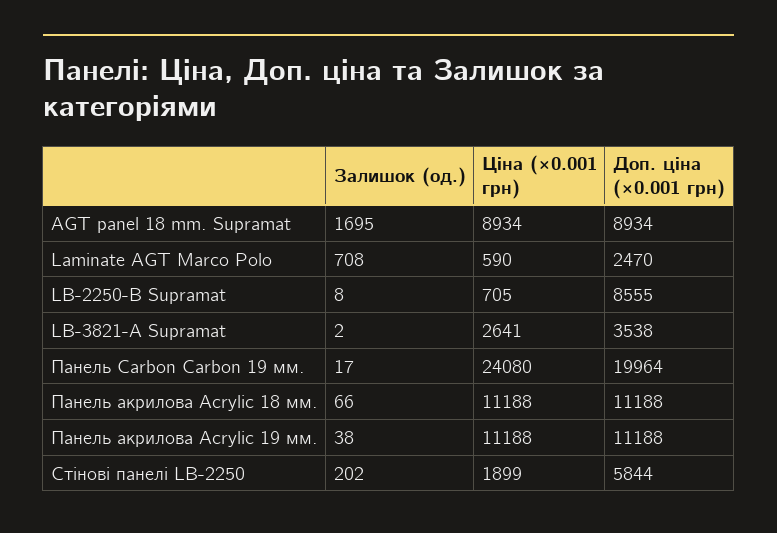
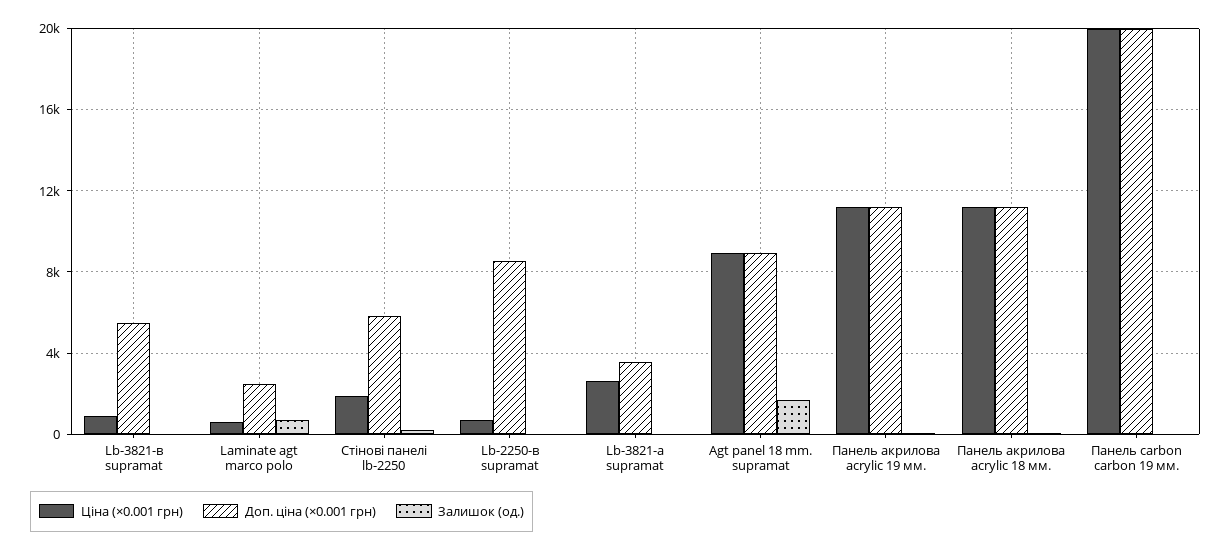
Ціна (×0.001 грн), Панель Carbon Carbon 19 мм.: 24080 -> 20000
Ціна (×0.001 грн), Lb-3821-в supramat: none -> 1000
Доп. ціна (×0.001 грн), Lb-3821-в supramat: none -> 5500
Залишок (од.), Lb-3821-в supramat: none -> 0

